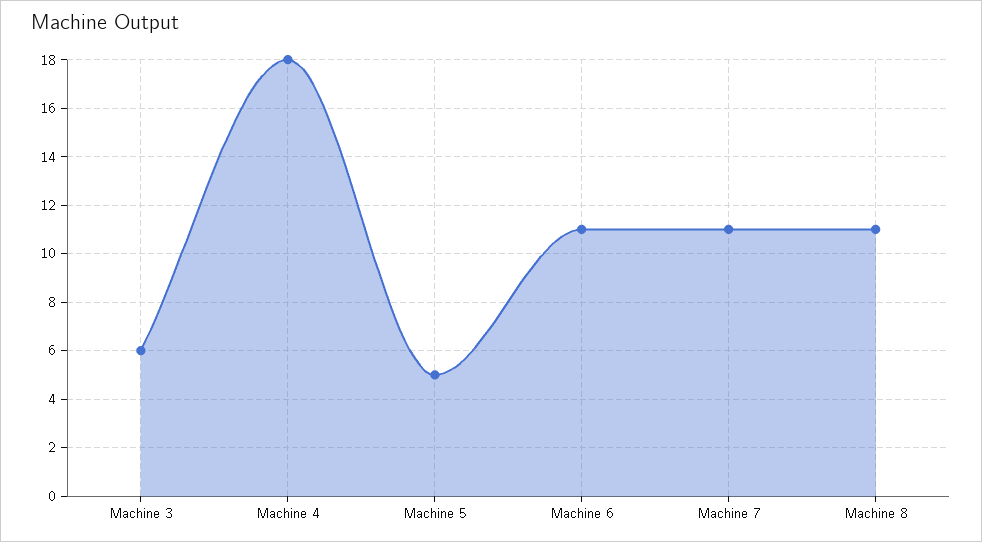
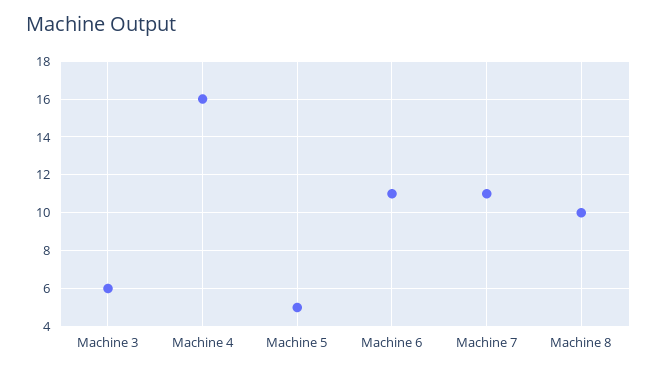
Machine 4: 18 -> 16
Machine 8: 11 -> 10

